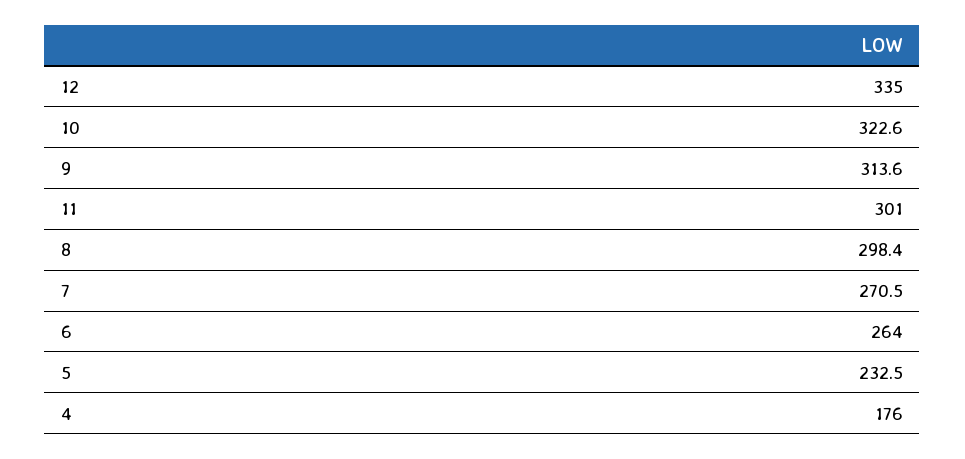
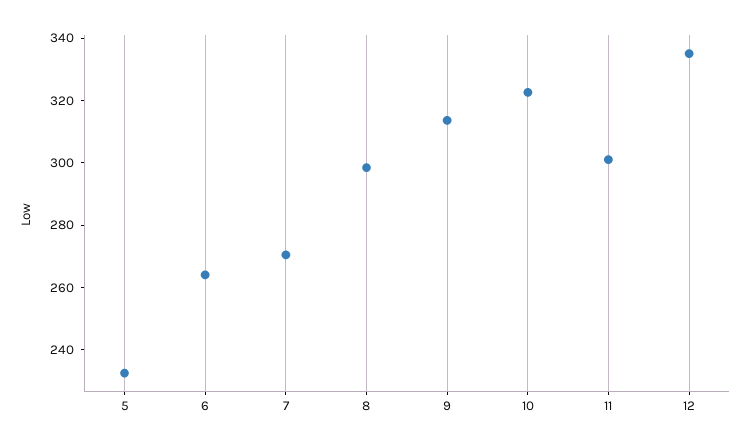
4: 176 -> none

